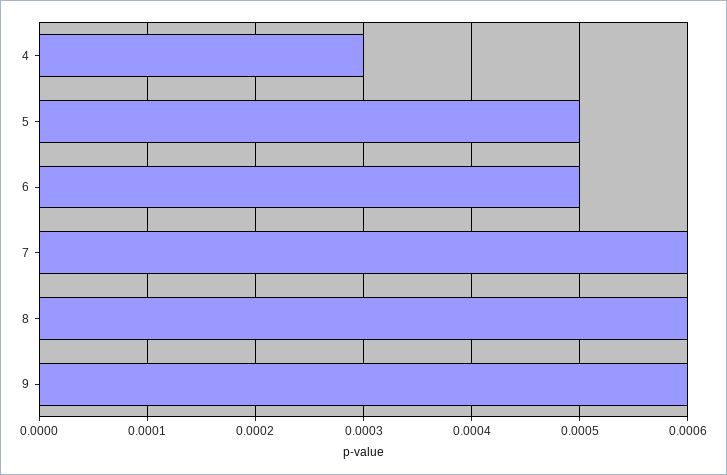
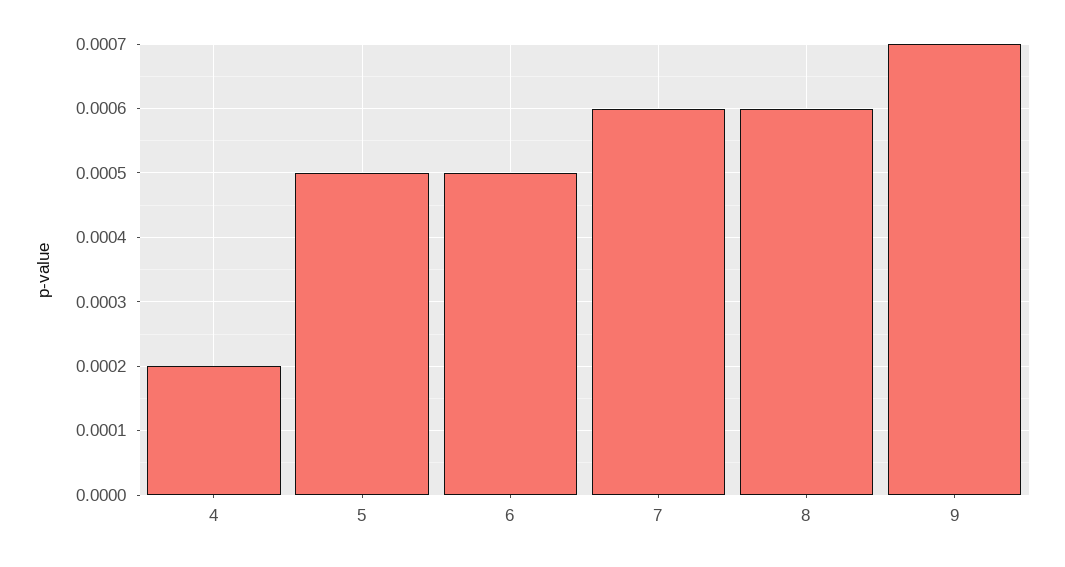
4: 0.0003 -> 0.0002
9: 0.0006 -> 0.0007

